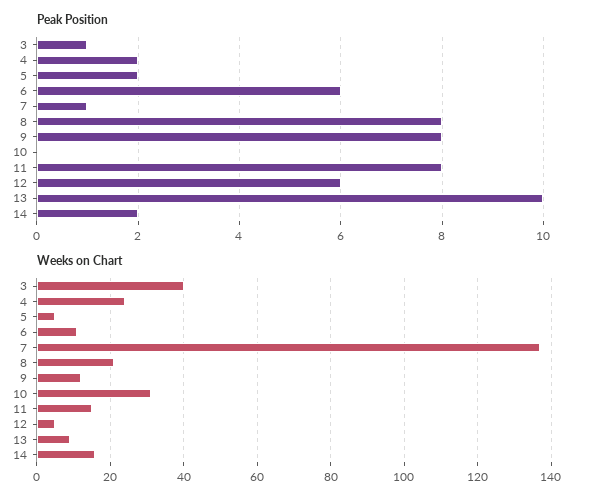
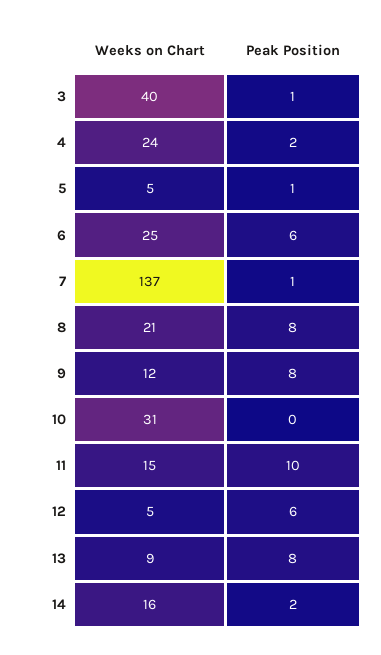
Peak Position, 5: 2 -> 1
Peak Position, 11: 8 -> 10
Peak Position, 13: 10 -> 8
Weeks on Chart, 6: 10 -> 25

